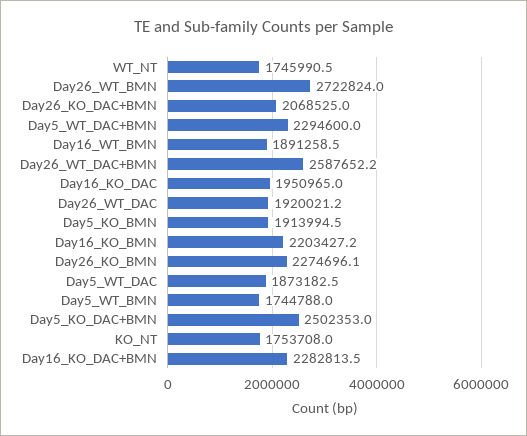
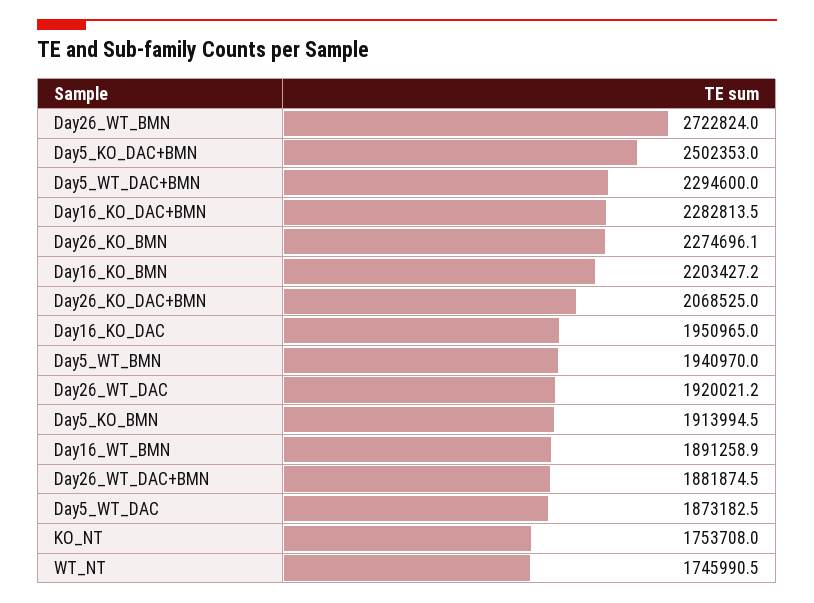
Day16_WT_BMN: 1891258.5 -> 1891258.9
Day26_WT_DAC+BMN: 2587652.2 -> 1881874.5
Day5_WT_BMN: 1744788 -> 1940970

